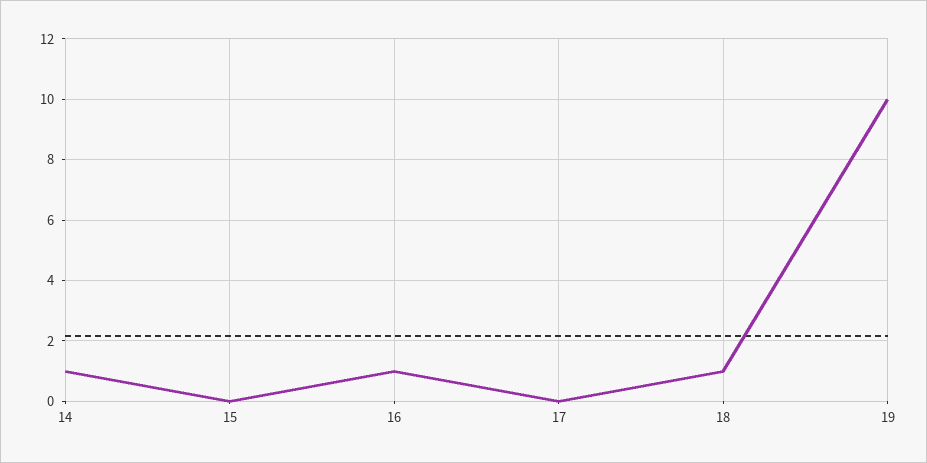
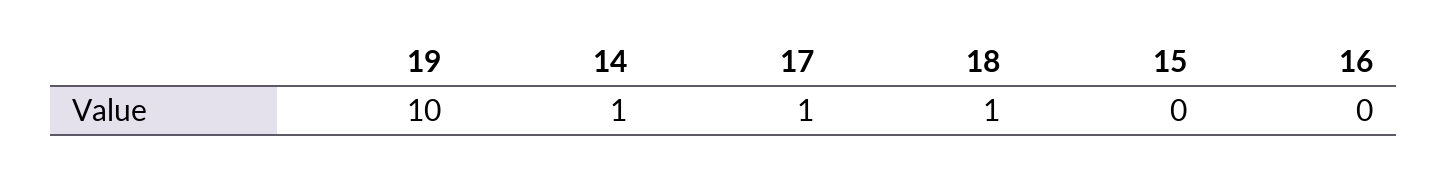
16: 1 -> 0
17: 0 -> 1

